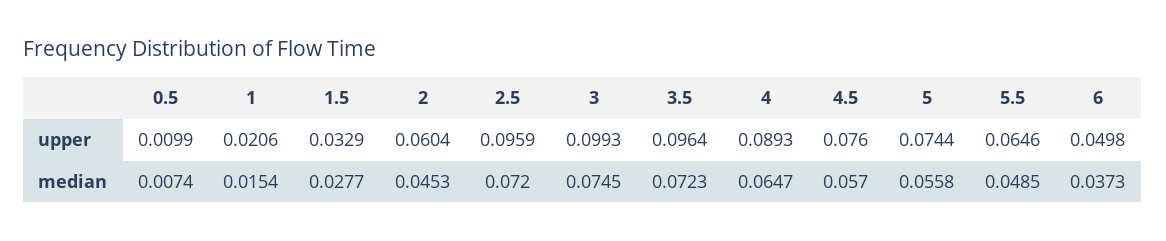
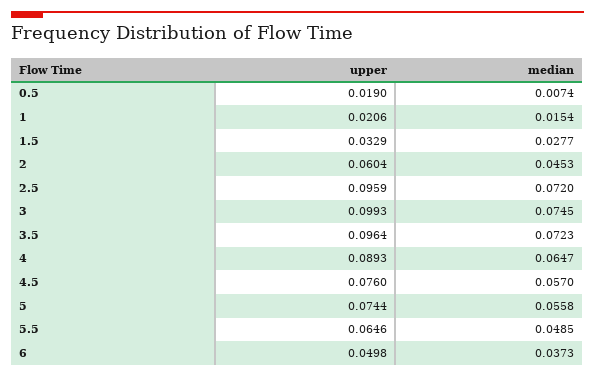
0.5, upper: 0.0099 -> 0.019

